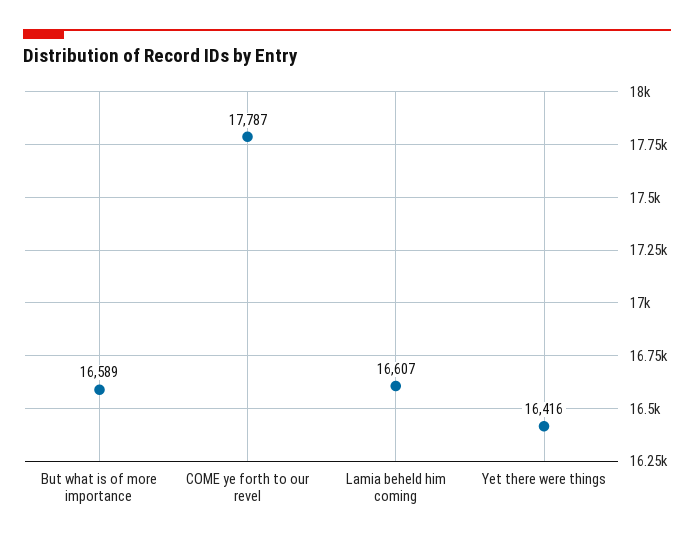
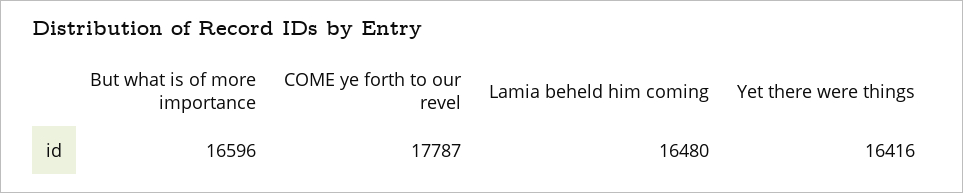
But what is of more importance: 16589 -> 16596
Lamia beheld him coming: 16607 -> 16480

